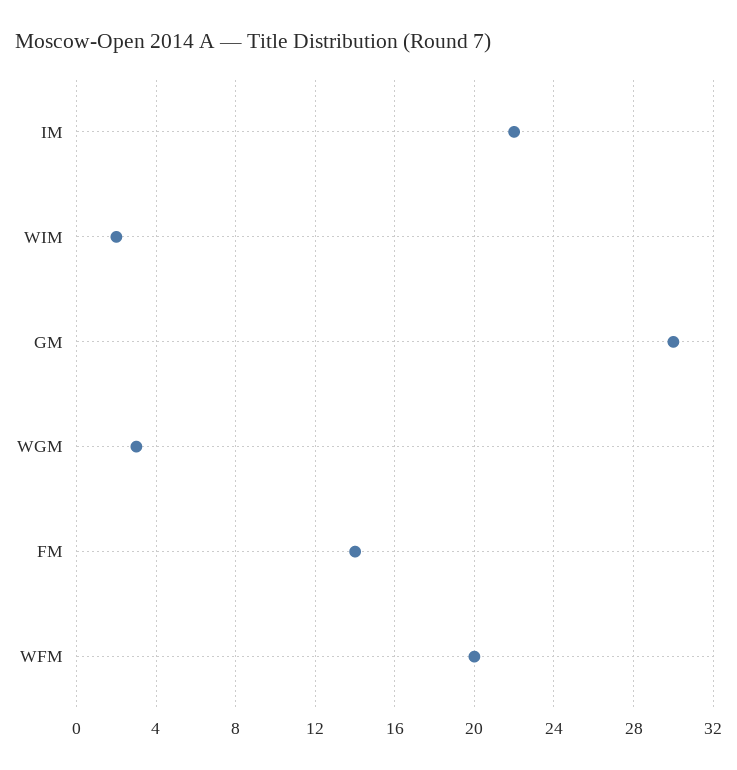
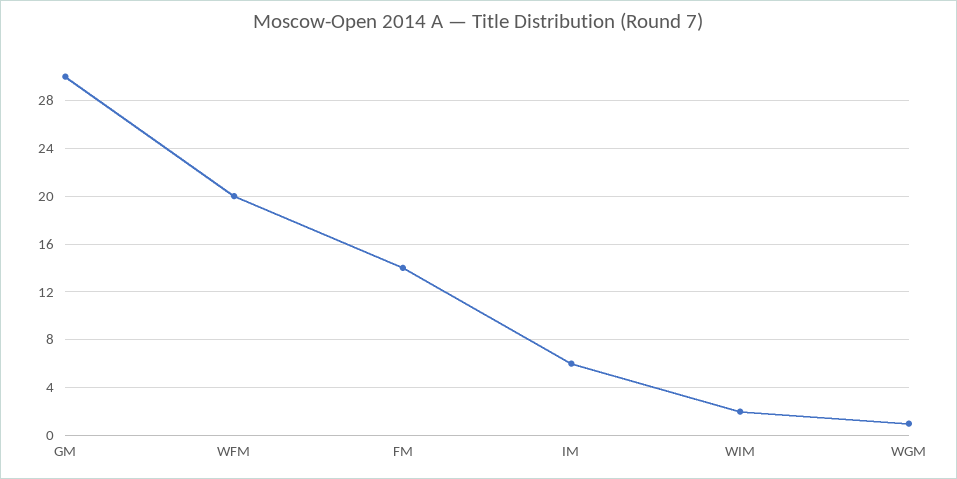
IM: 22 -> 6
WGM: 3 -> 1

